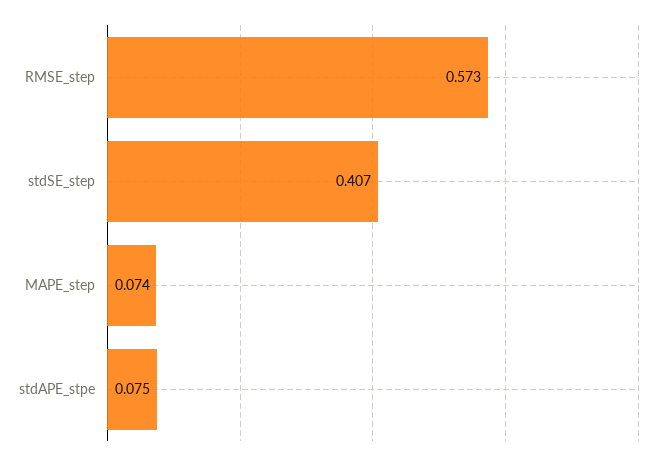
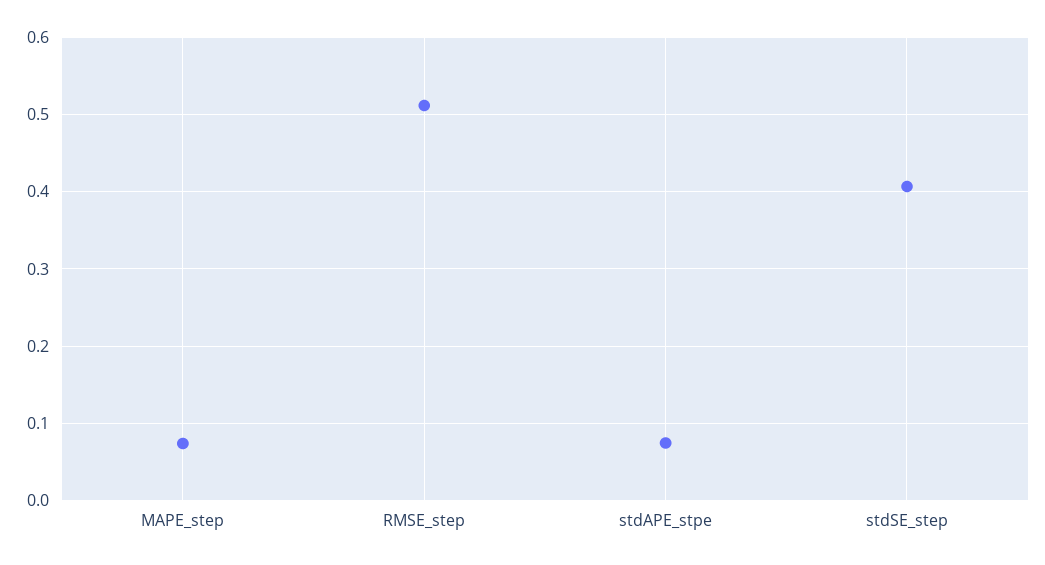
RMSE_step: 0.573 -> 0.51

